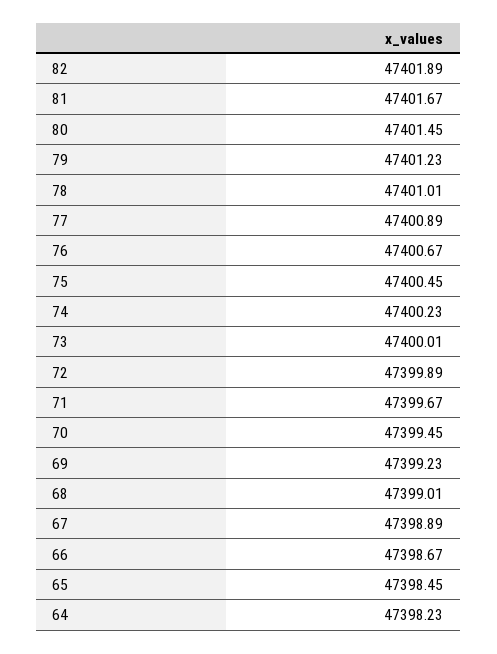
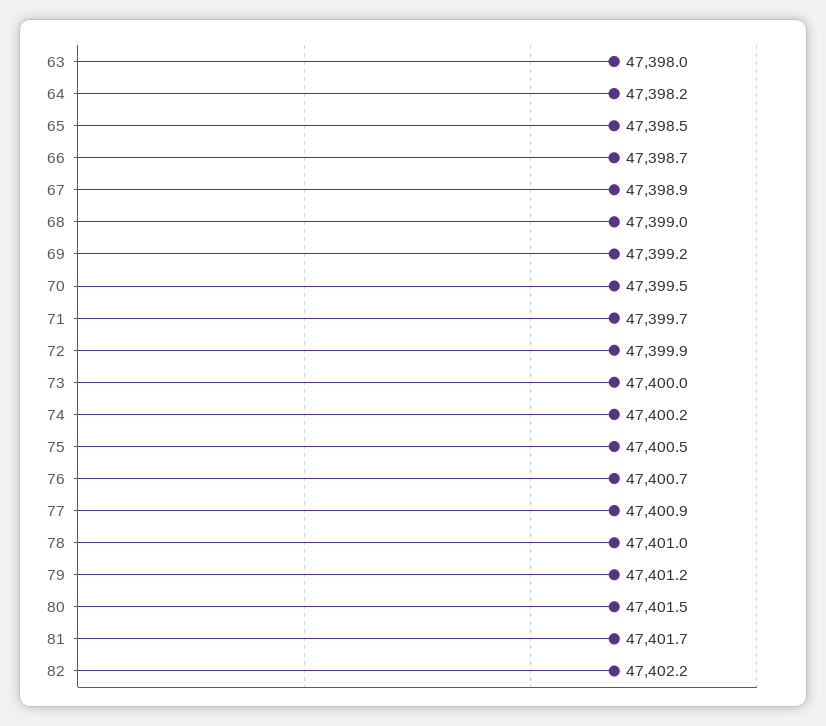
82: 47401.89 -> 47402.2
63: none -> 47398

